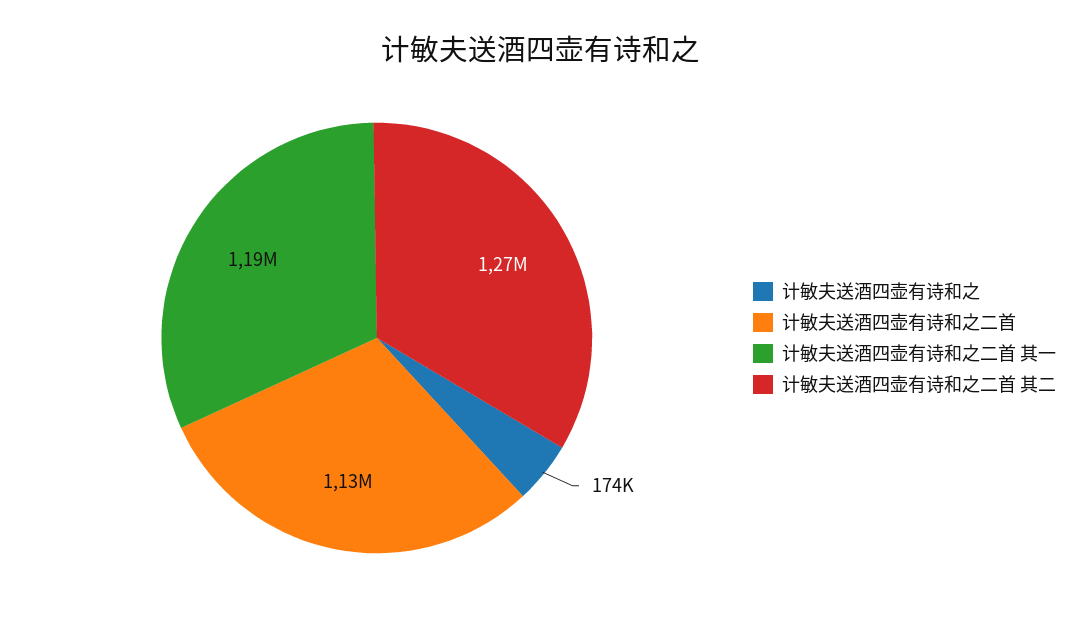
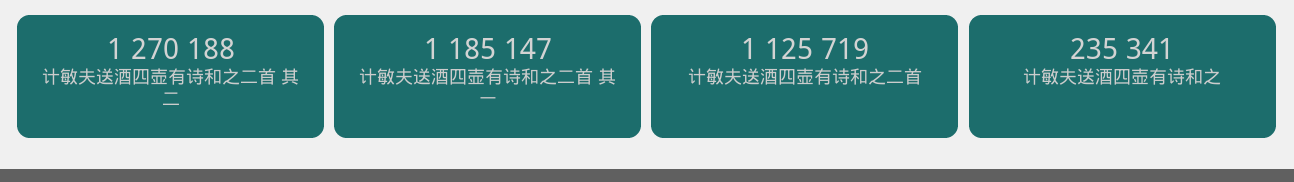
计敏夫送酒四壶有诗和之: 174000 -> 235341

